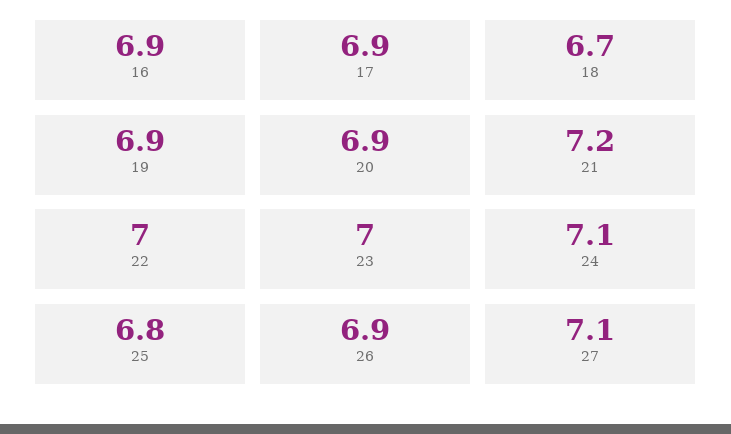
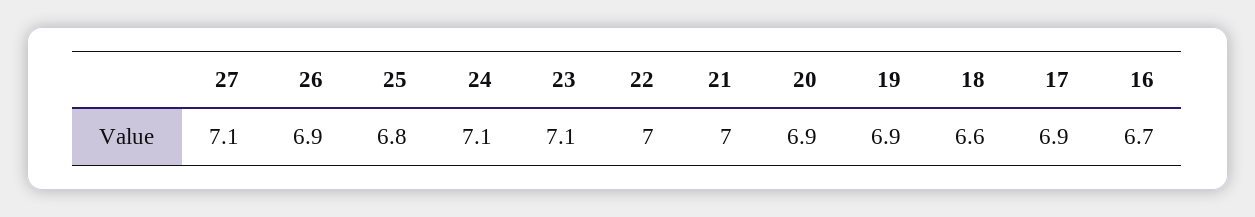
16: 6.9 -> 6.7
18: 6.7 -> 6.6
21: 7.2 -> 7
23: 7 -> 7.1

